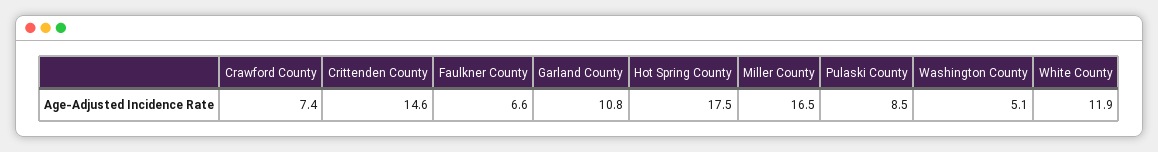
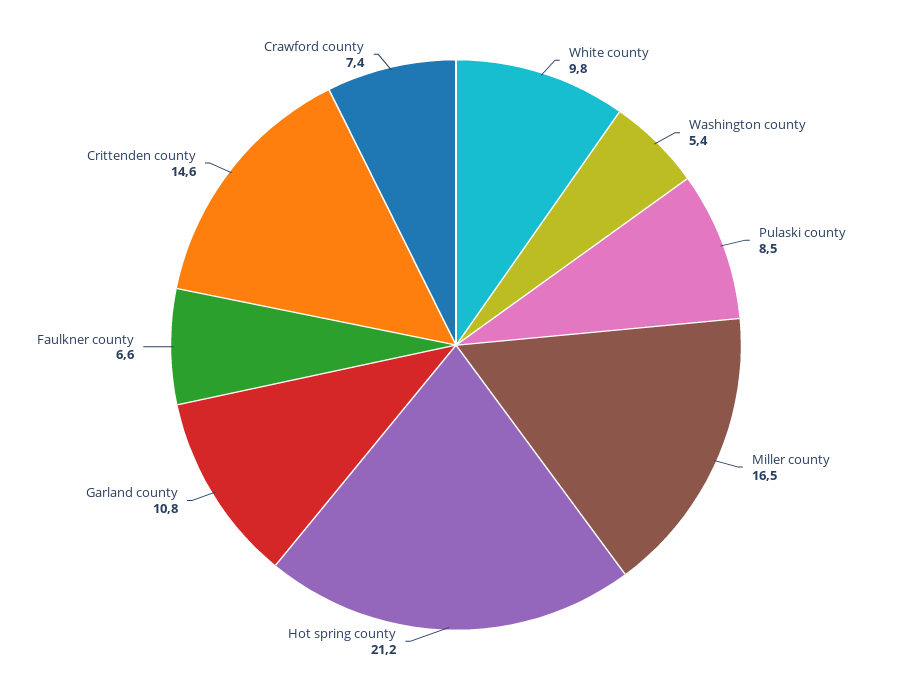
Hot Spring County: 17.5 -> 21.2
Washington County: 5.1 -> 5.4
White County: 11.9 -> 9.8

